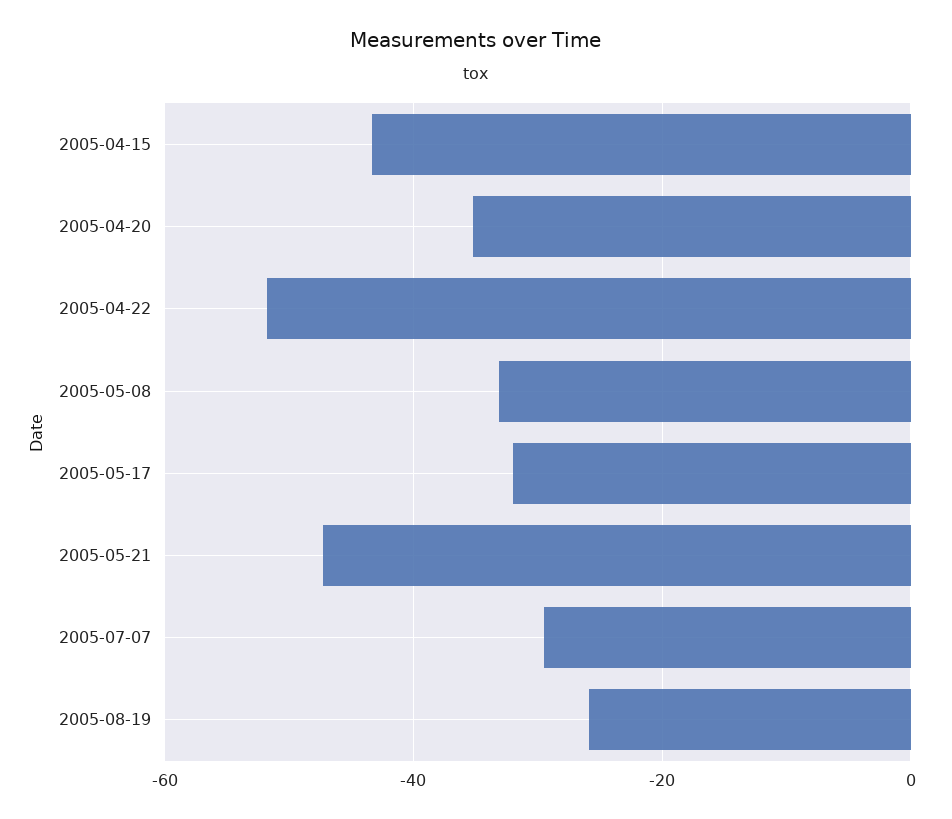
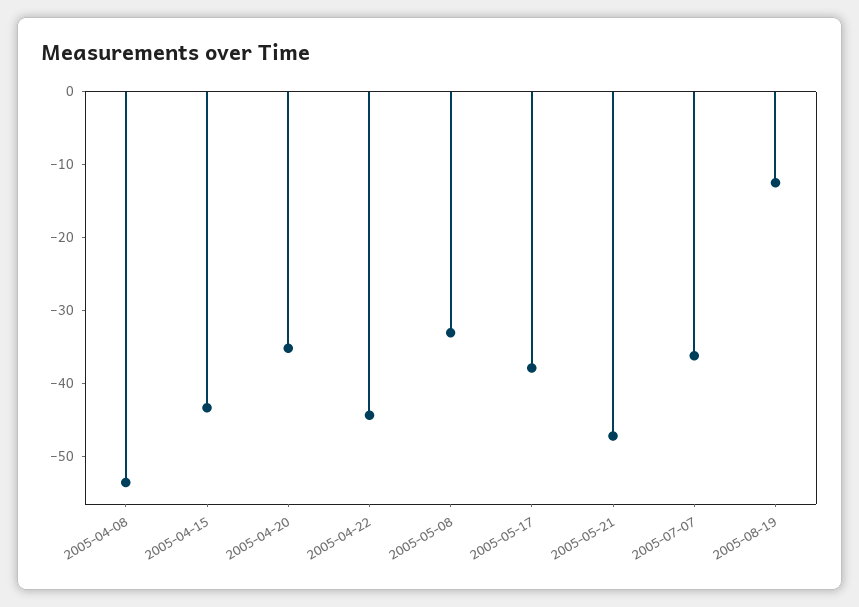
2005-04-22: -52 -> -44
2005-05-17: -32 -> -38
2005-07-07: -30 -> -36
2005-08-19: -26 -> -12
2005-04-08: none -> -54

